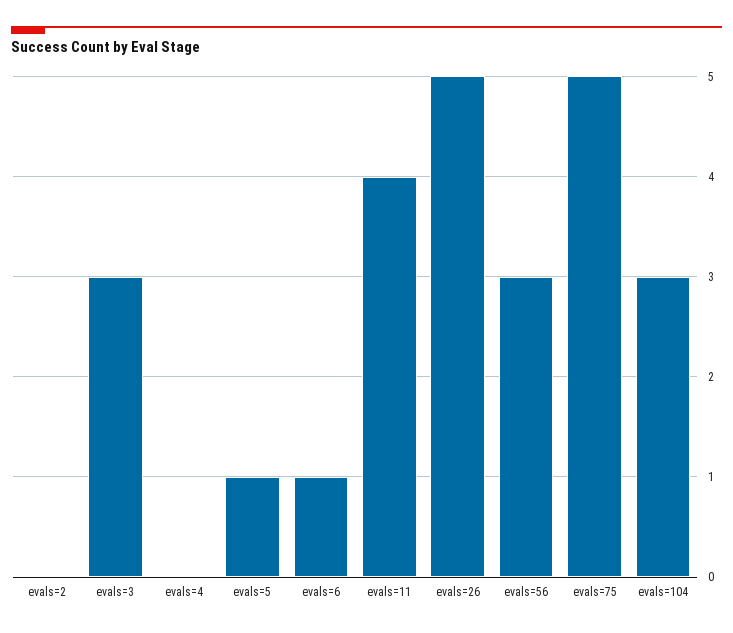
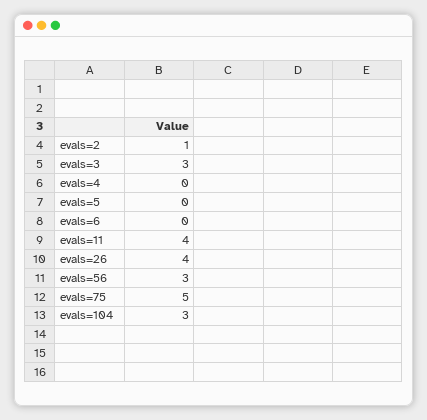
evals=2: 0 -> 1
evals=5: 1 -> 0
evals=6: 1 -> 0
evals=26: 5 -> 4

